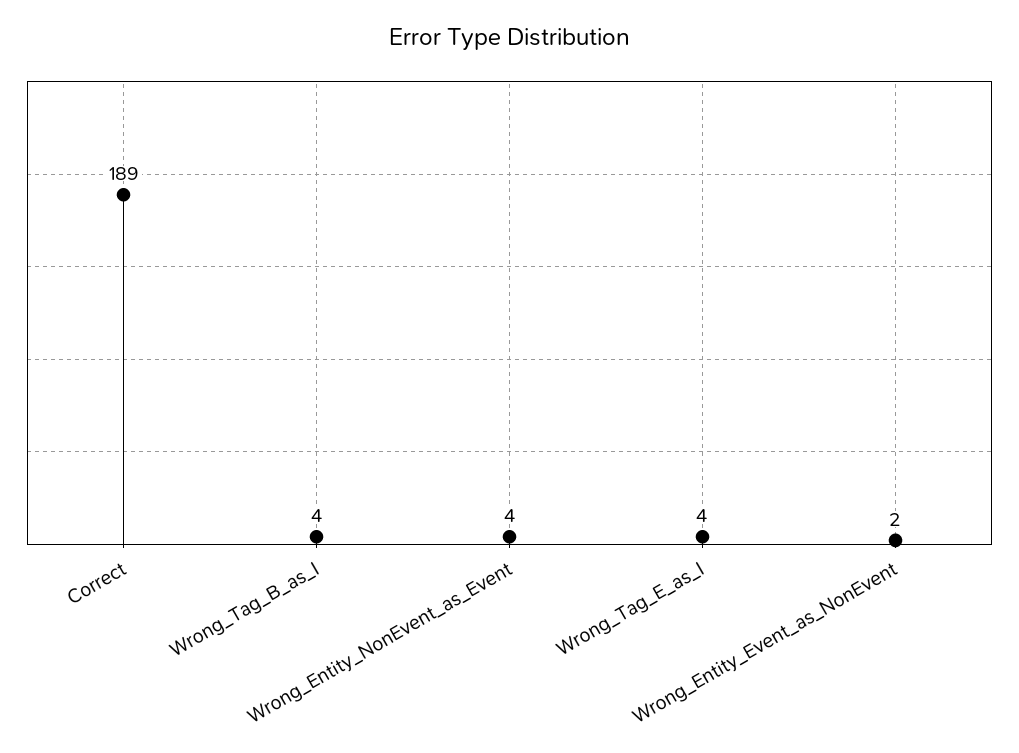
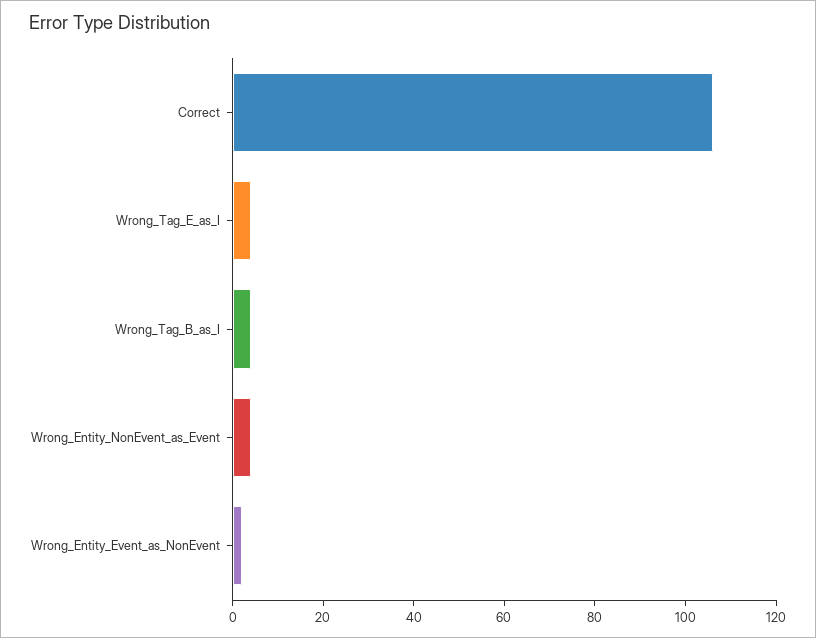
Correct: 189 -> 105

